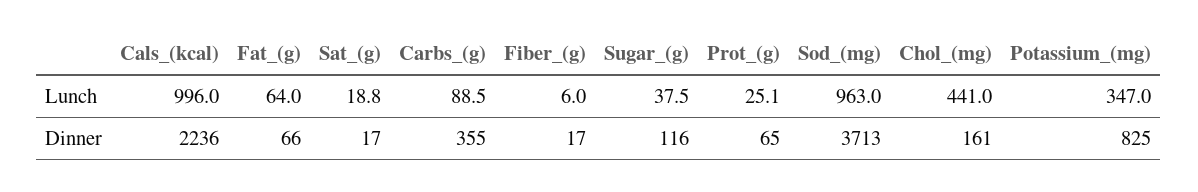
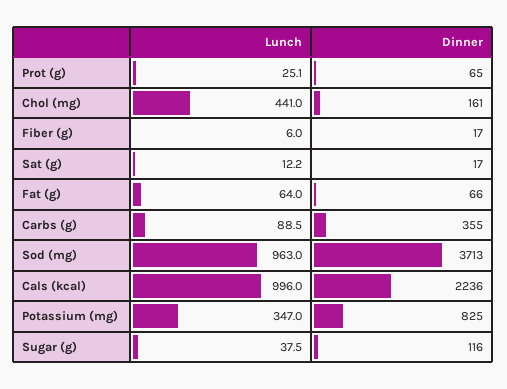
Sat_(g), Lunch: 18.8 -> 12.2

